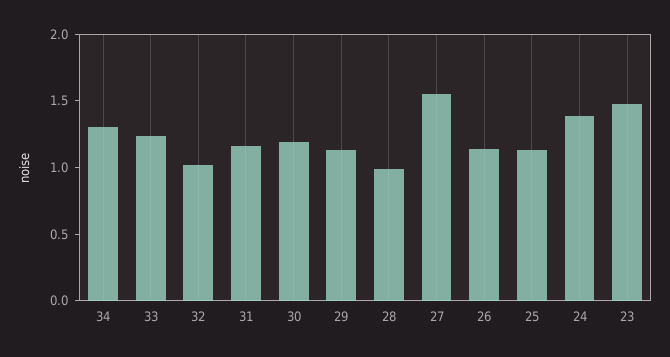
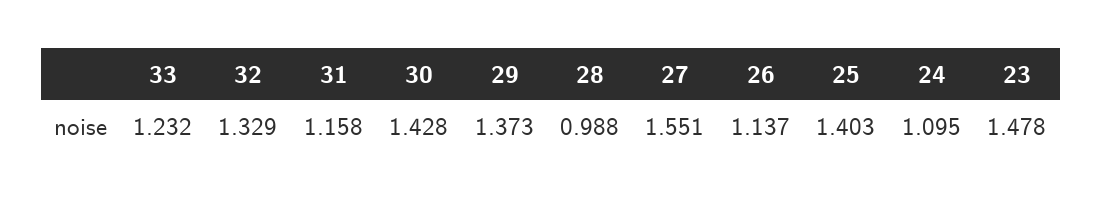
34: 1.3 -> none
32: 1 -> 1.329
30: 1.2 -> 1.428
29: 1.1 -> 1.373
25: 1.1 -> 1.403
24: 1.4 -> 1.095

